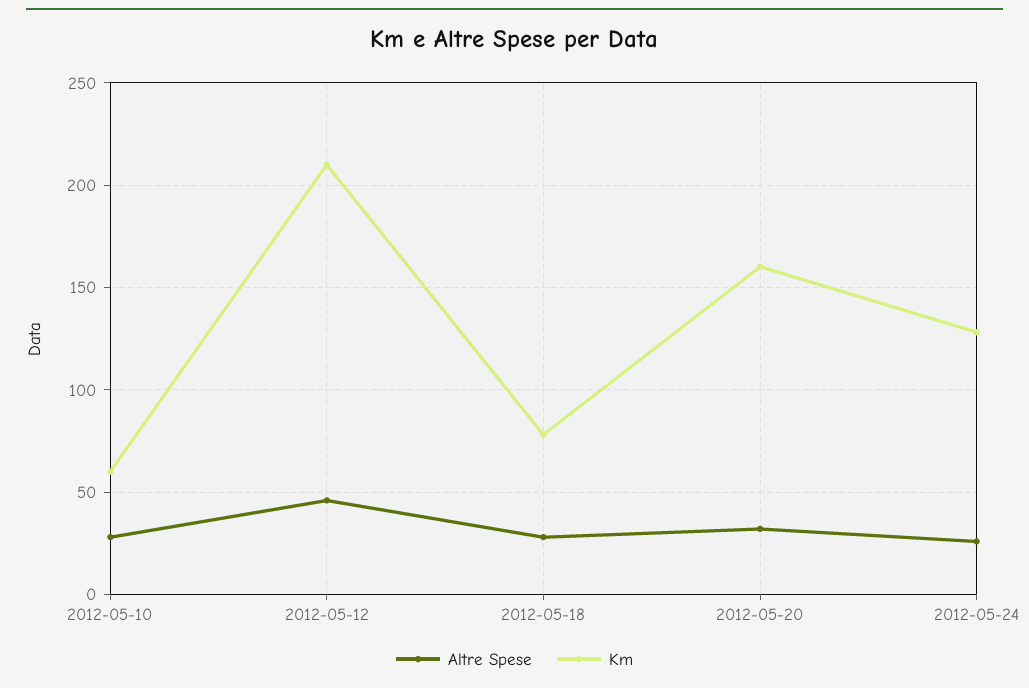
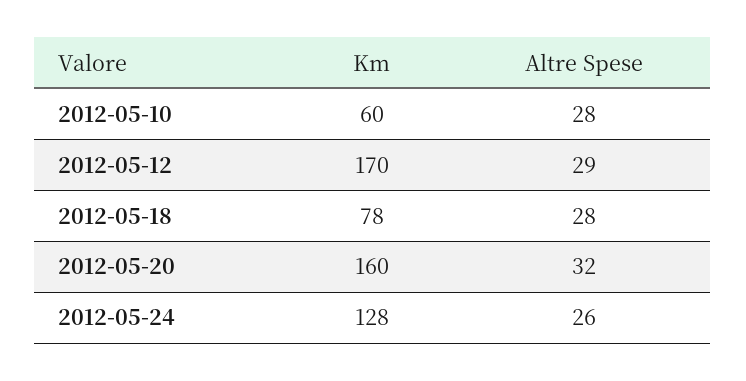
Altre Spese, 2012-05-12: 45 -> 29
Km, 2012-05-12: 210 -> 170

